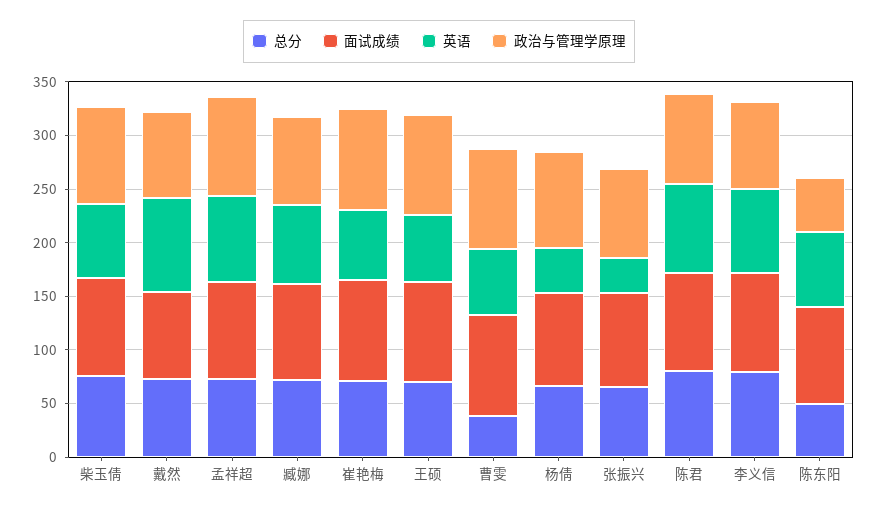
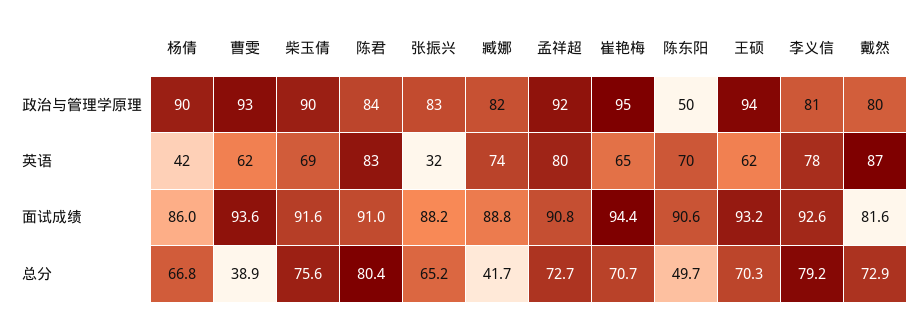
总分, 臧娜: 70 -> 41.7

